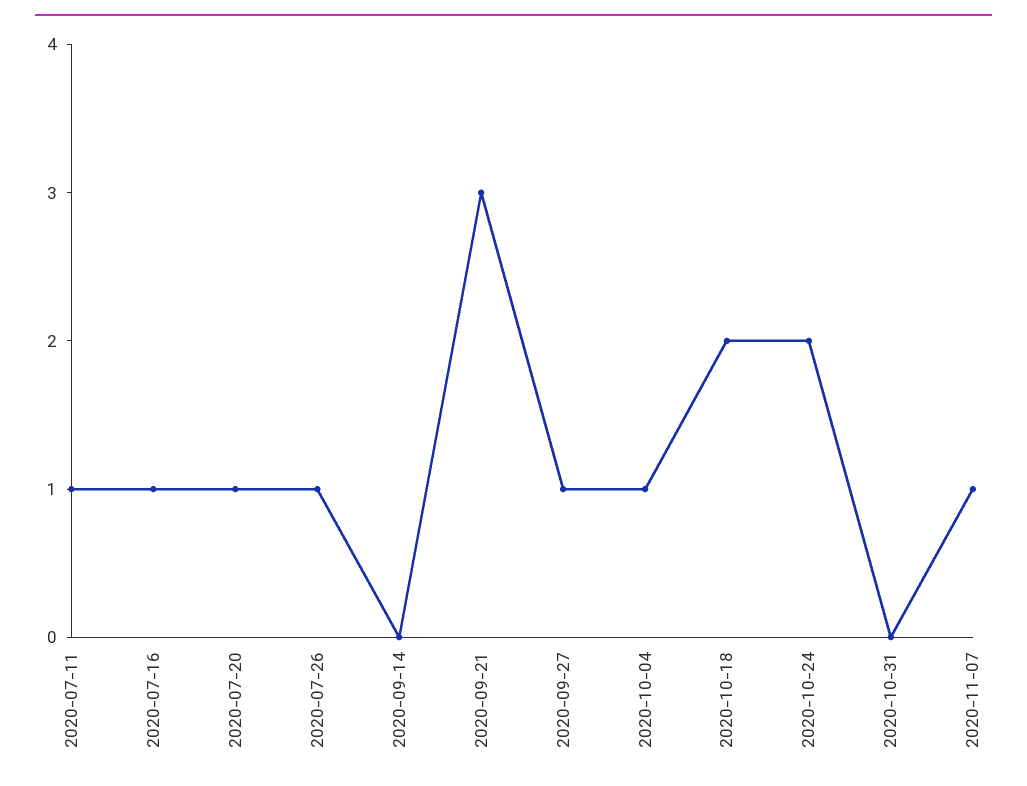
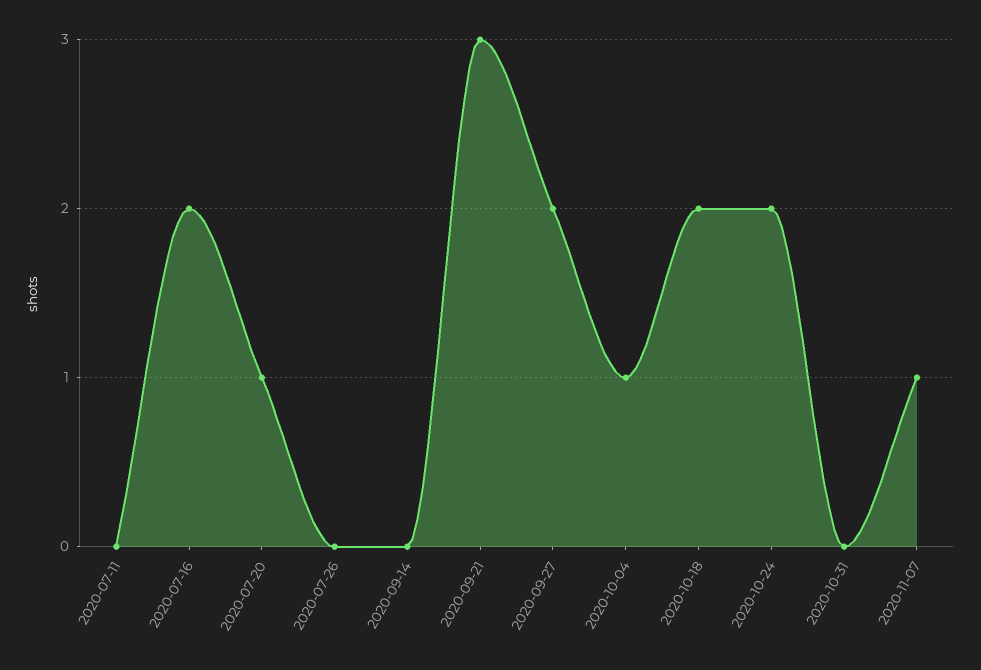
2020-07-11: 1 -> 0
2020-07-16: 1 -> 2
2020-07-26: 1 -> 0
2020-09-27: 1 -> 2

